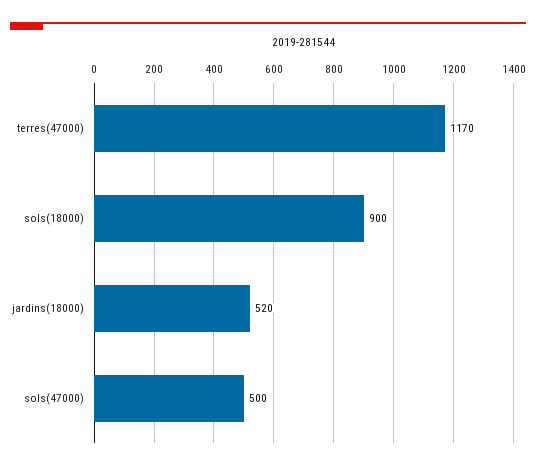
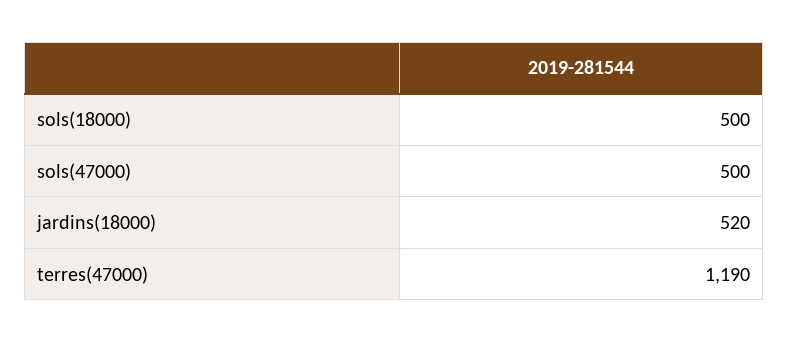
terres(47000): 1170 -> 1190
sols(18000): 900 -> 500

